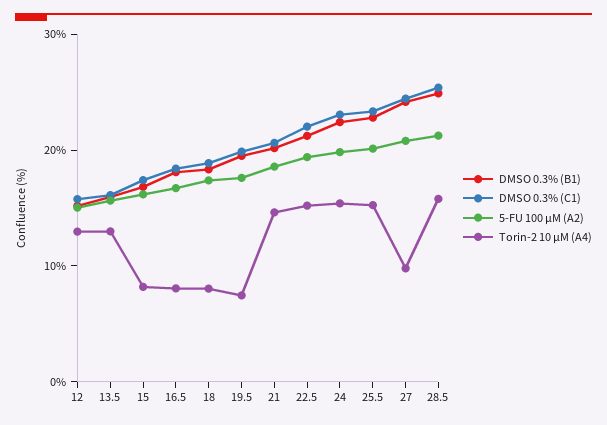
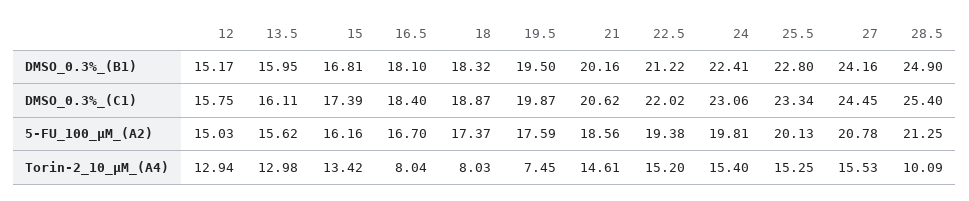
Torin-2 10 µM (A4), 15: 8 -> 13.42
Torin-2 10 µM (A4), 27: 10 -> 15.53
Torin-2 10 µM (A4), 28.5: 16 -> 10.09

